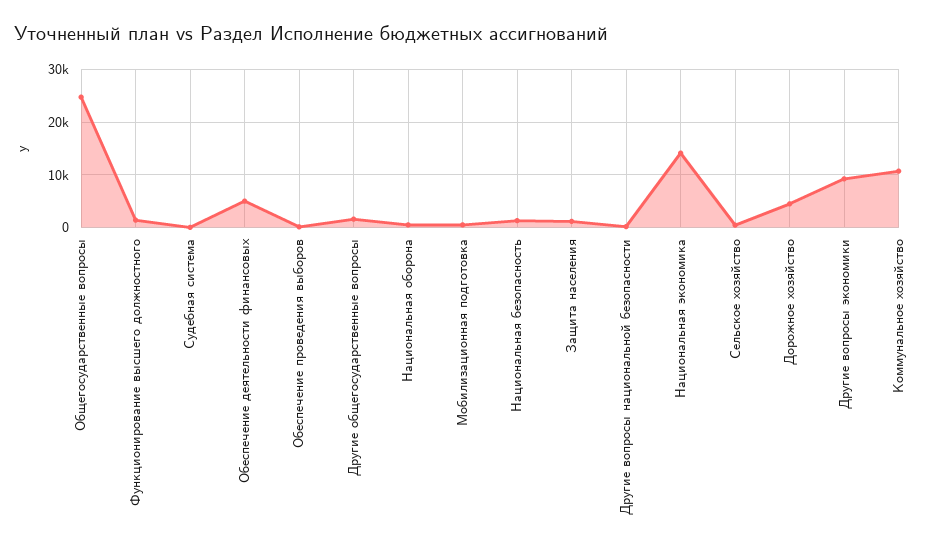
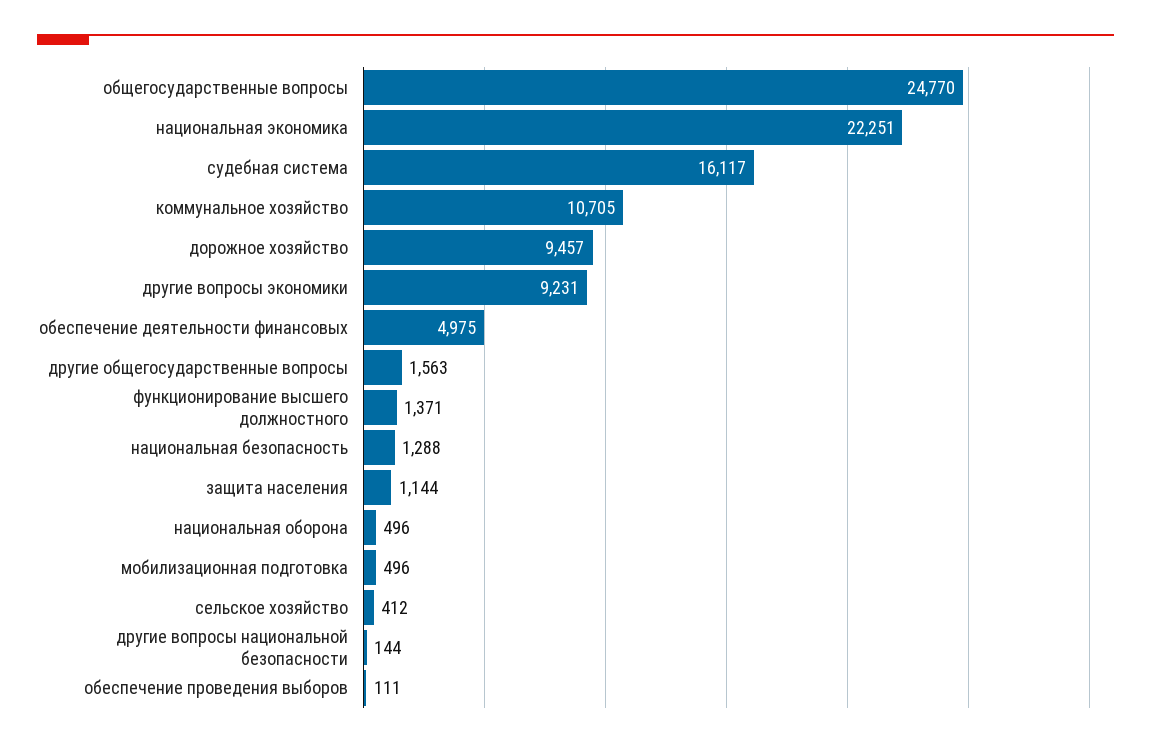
Судебная система: 0 -> 16117
Национальная экономика: 14000 -> 22251
Дорожное хозяйство: 4000 -> 9457

